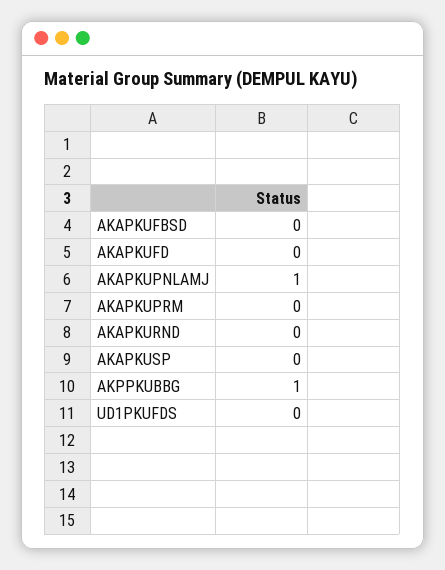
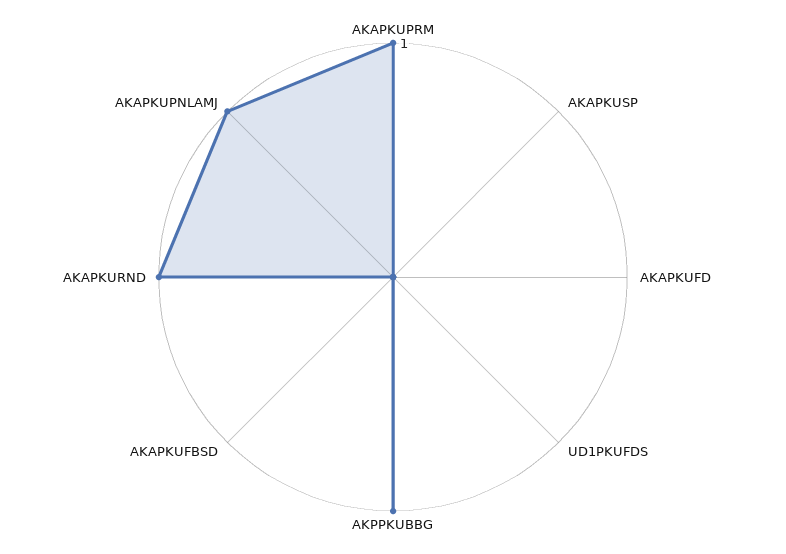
AKAPKUPRM: 0 -> 1
AKAPKURND: 0 -> 1

